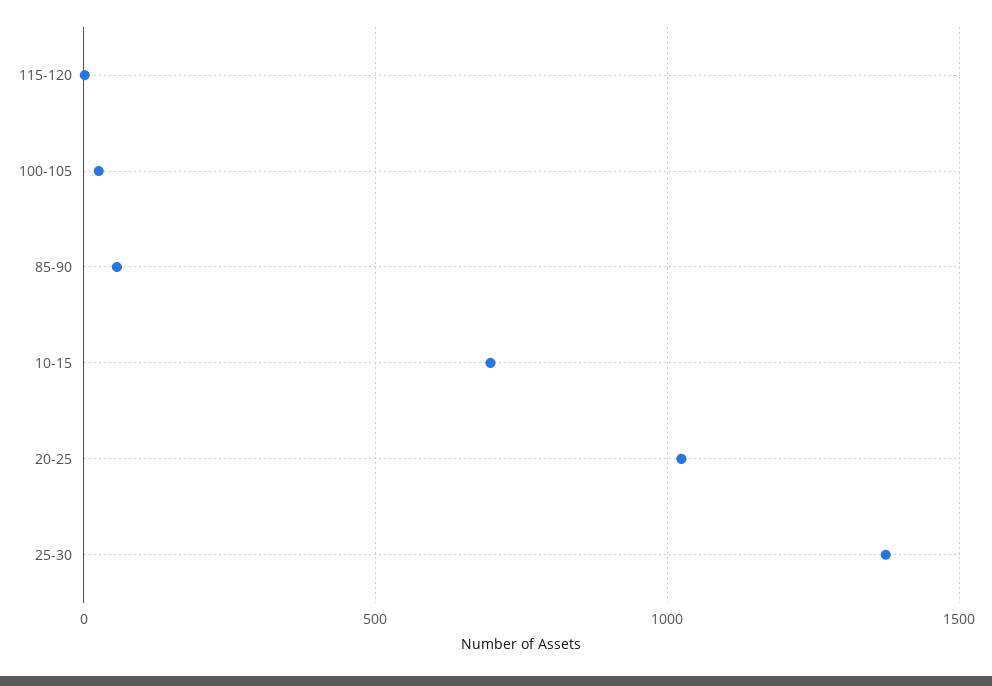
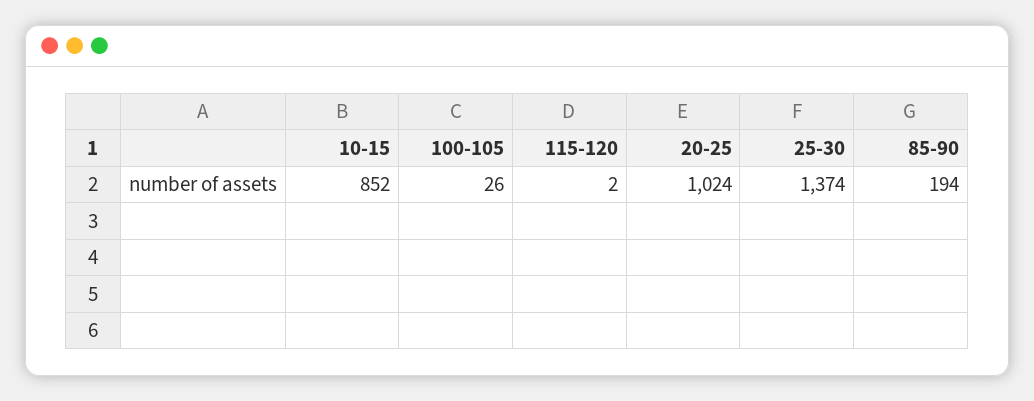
85-90: 50 -> 194
10-15: 700 -> 852

